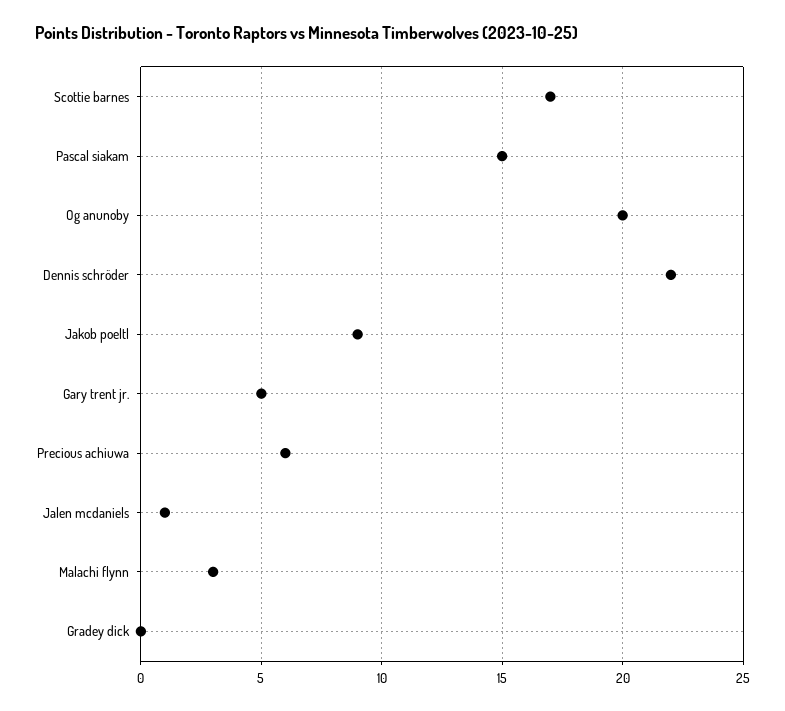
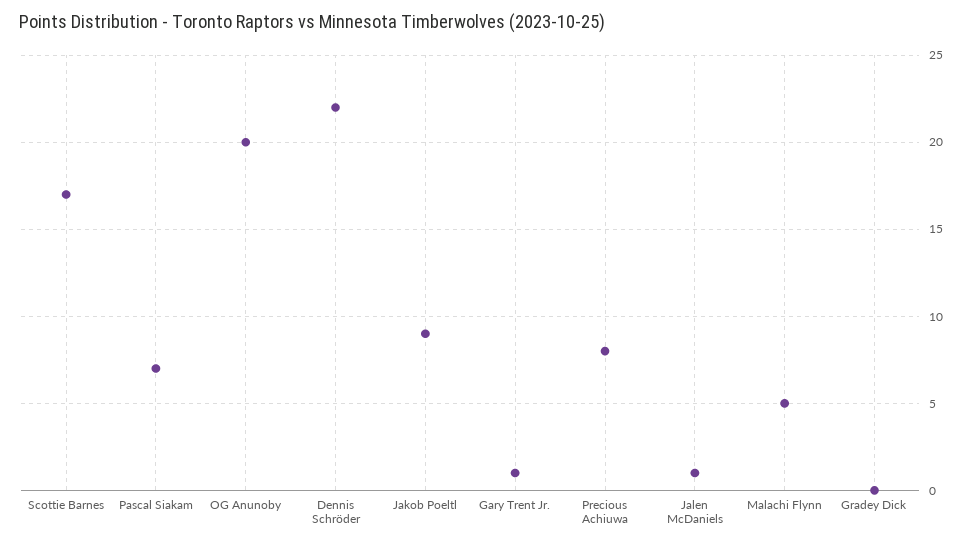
Pascal siakam: 15 -> 7
Gary trent jr.: 5 -> 1
Precious achiuwa: 6 -> 8
Malachi flynn: 3 -> 5

